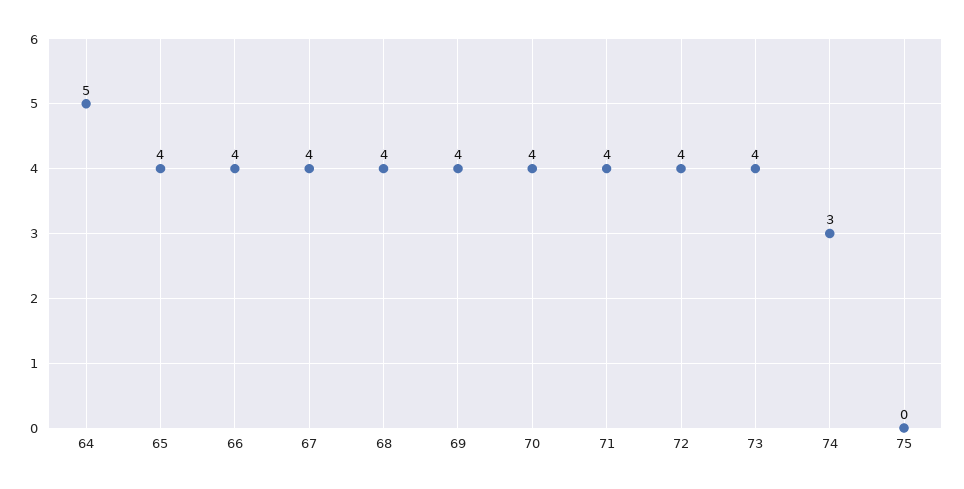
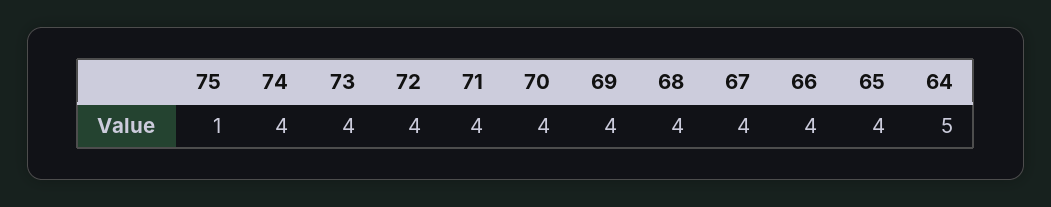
74: 3 -> 4
75: 0 -> 1

